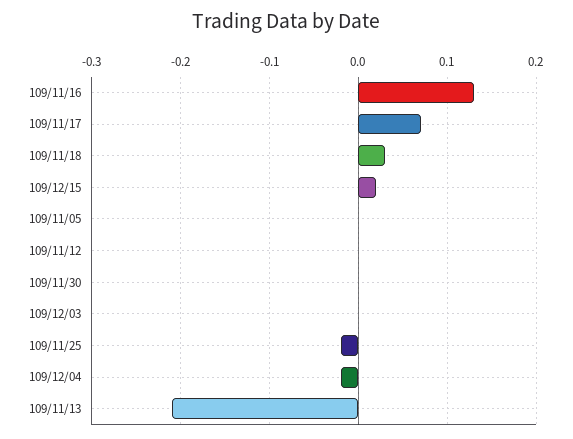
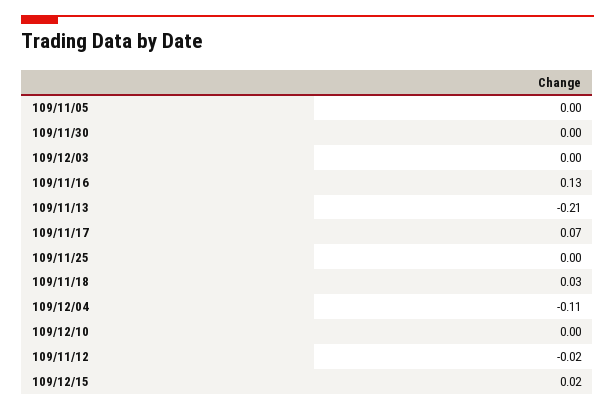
109/11/12: 0 -> -0.02
109/11/25: -0.02 -> 0
109/12/04: -0.02 -> -0.11
109/12/10: none -> 0

